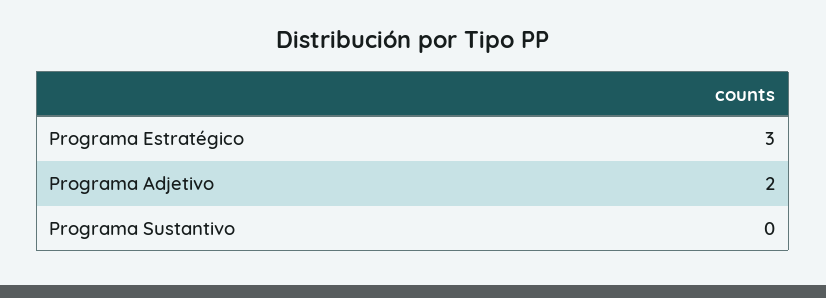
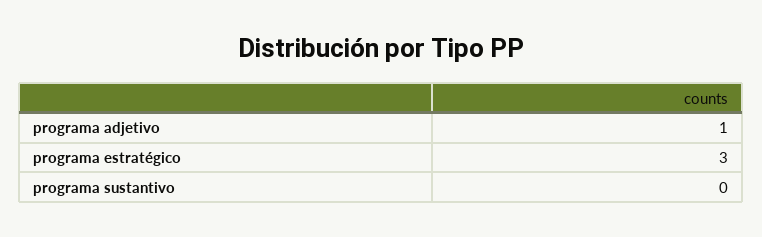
Programa Adjetivo: 2 -> 1

